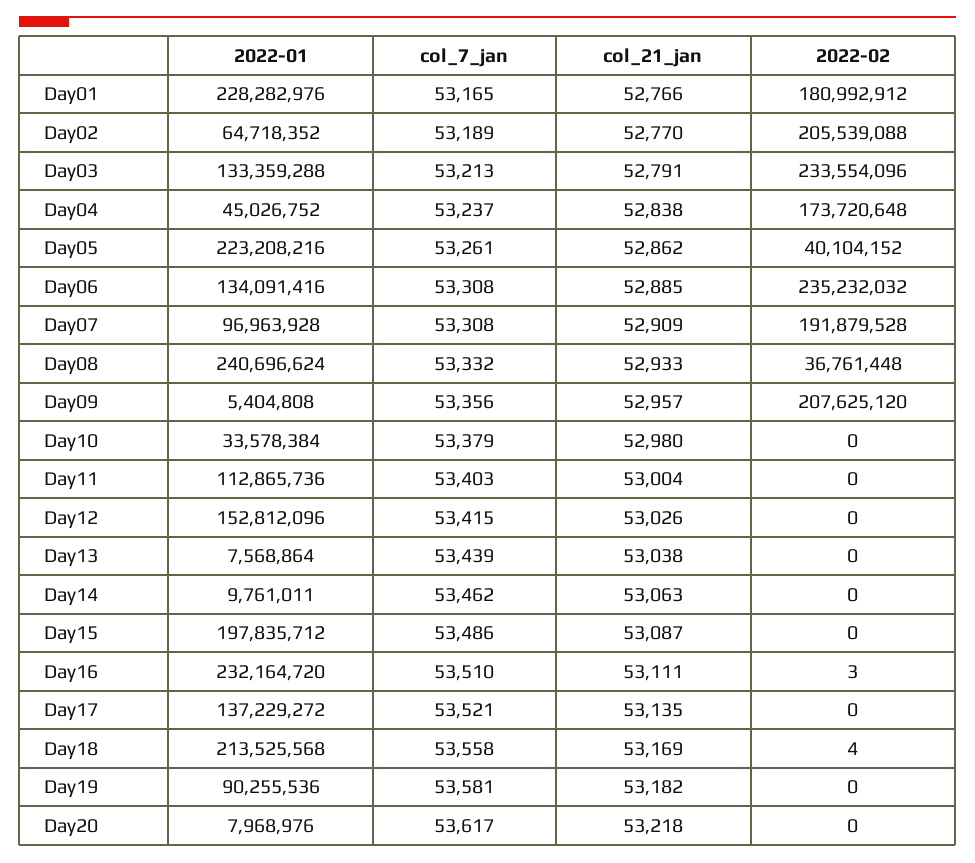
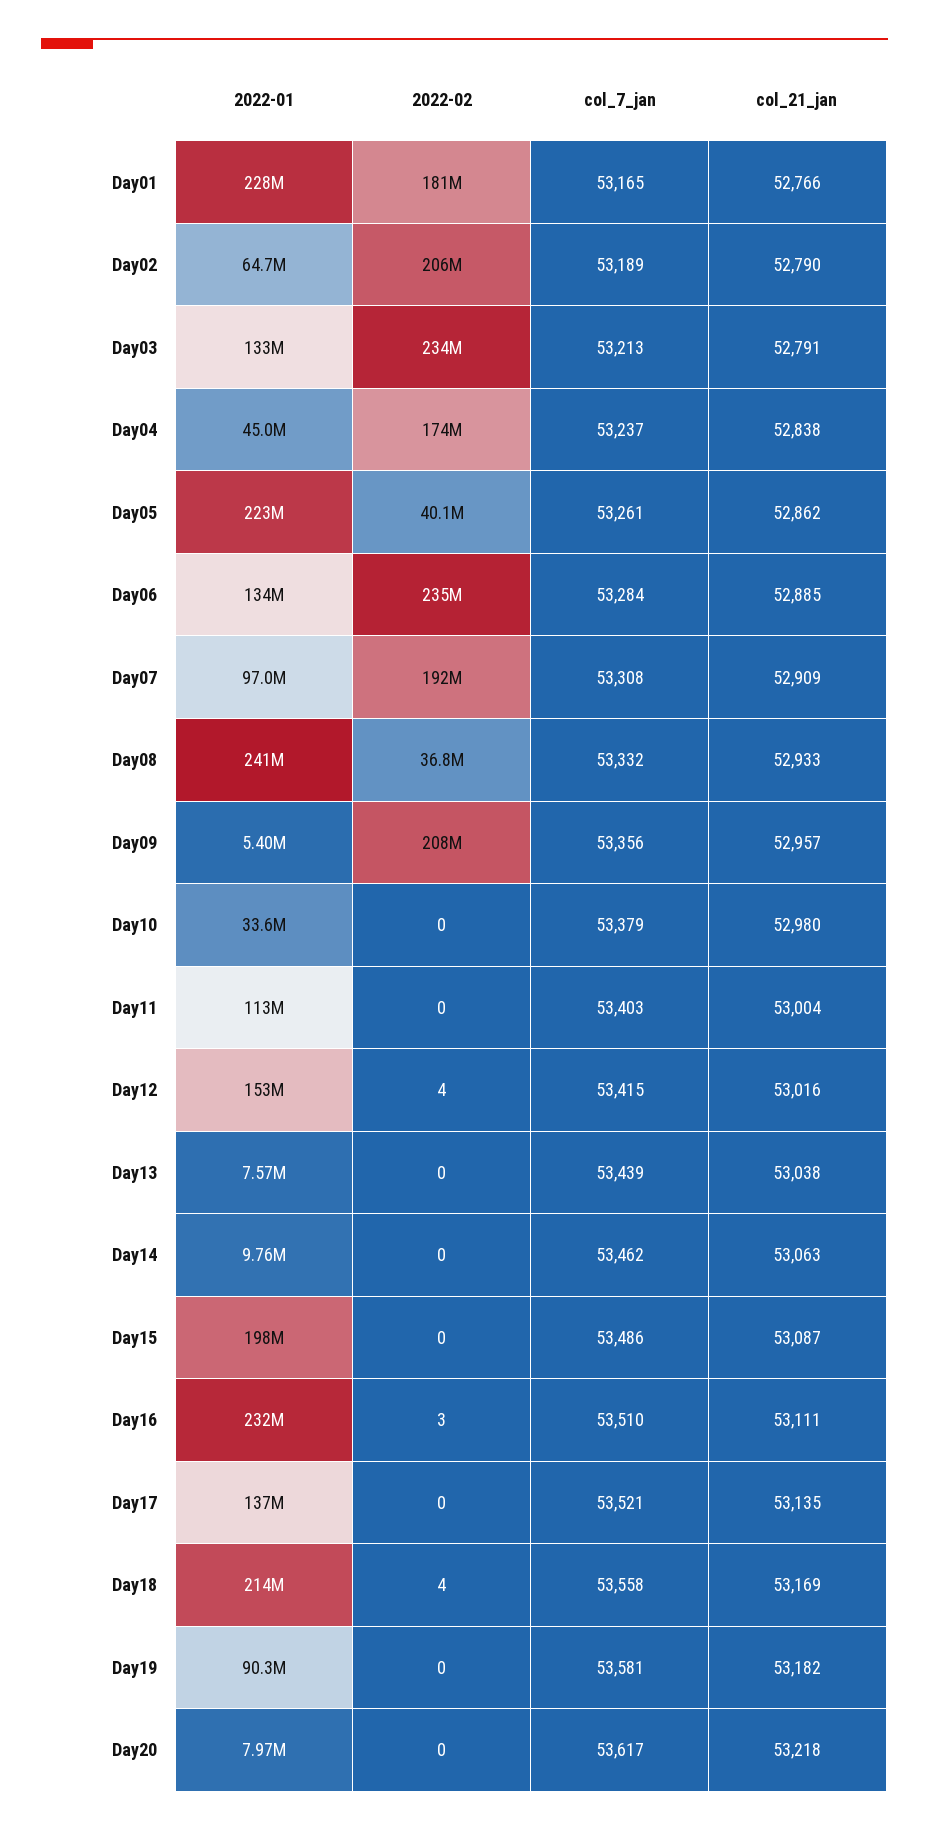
col_21_jan, Day02: 52770 -> 52790
col_7_jan, Day06: 53308 -> 53284
col_21_jan, Day12: 53026 -> 53016
2022-02, Day12: 0 -> 4

